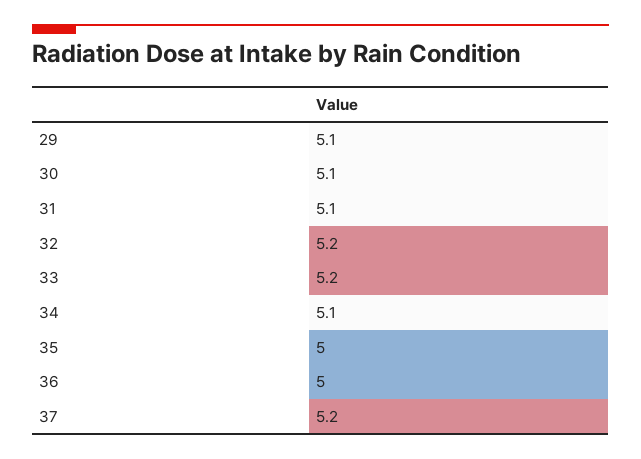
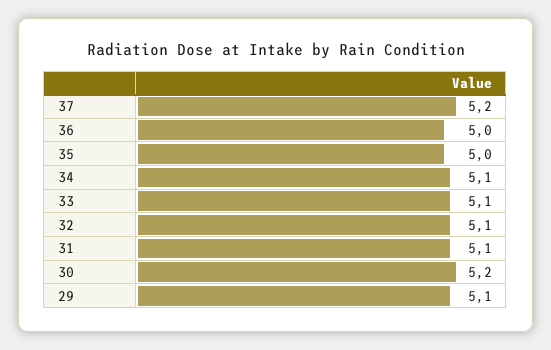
30: 5.1 -> 5.2
32: 5.2 -> 5.1
33: 5.2 -> 5.1

